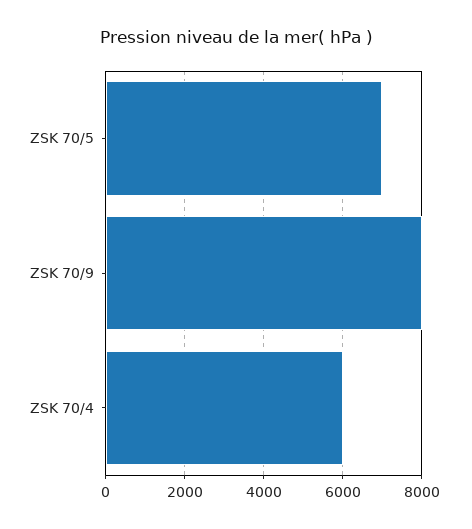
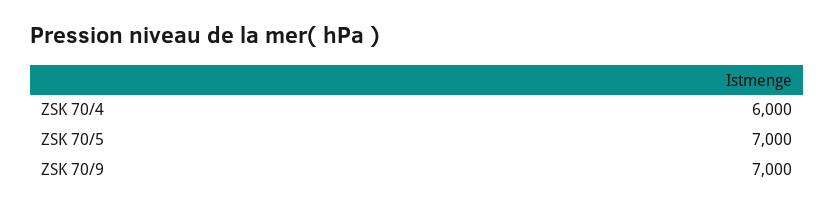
ZSK 70/9: 8000 -> 7000

